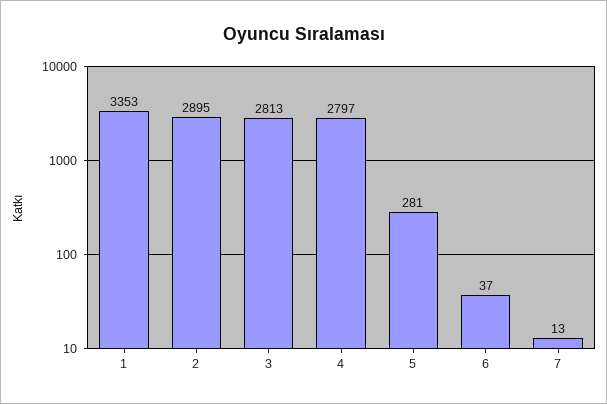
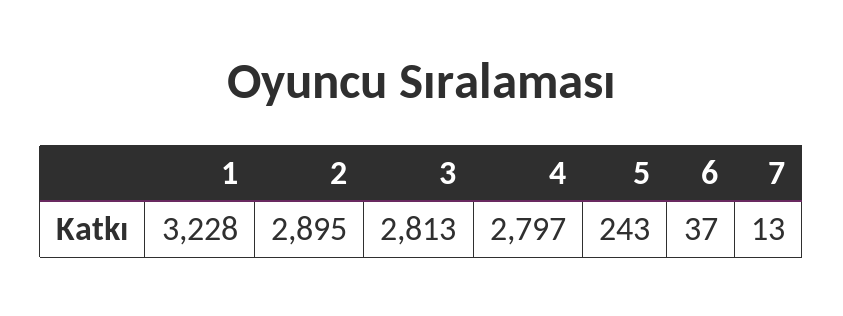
1: 3353 -> 3228
5: 281 -> 243

